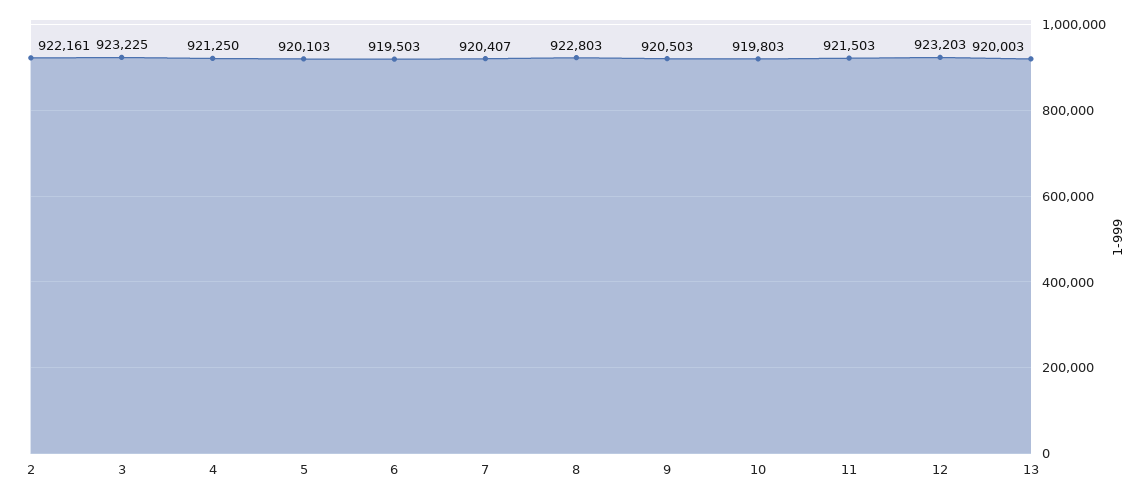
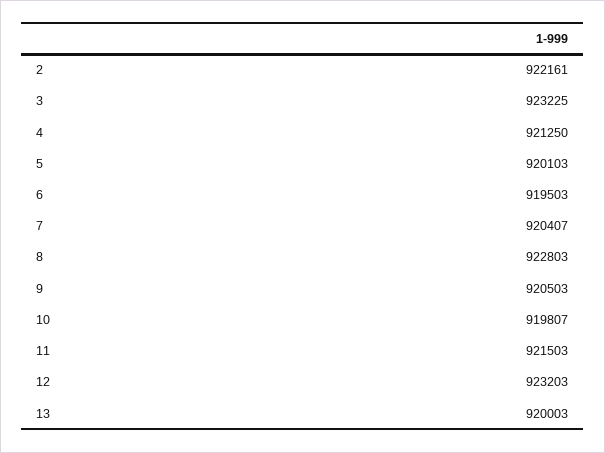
10: 919803 -> 919807

